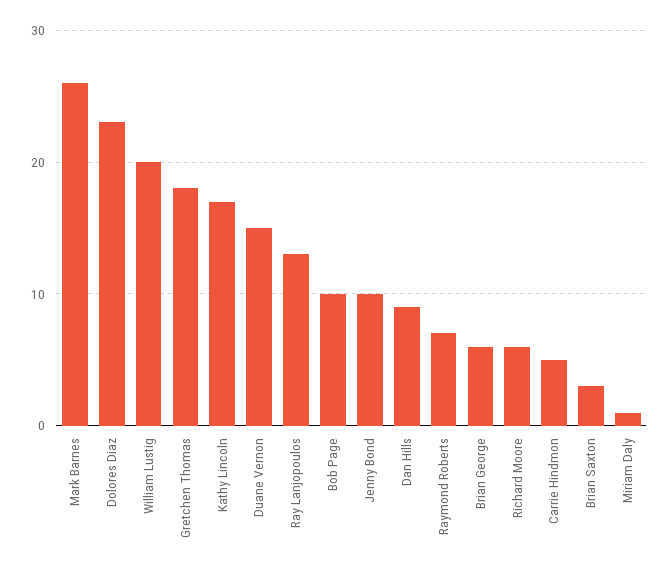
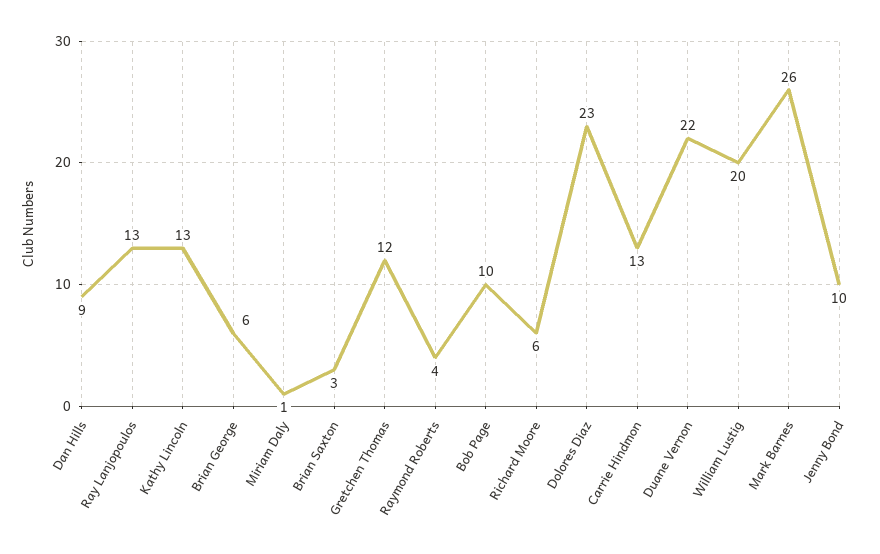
Gretchen Thomas: 18 -> 12
Kathy Lincoln: 17 -> 13
Duane Vernon: 15 -> 22
Raymond Roberts: 7 -> 4
Carrie Hindmon: 5 -> 13

